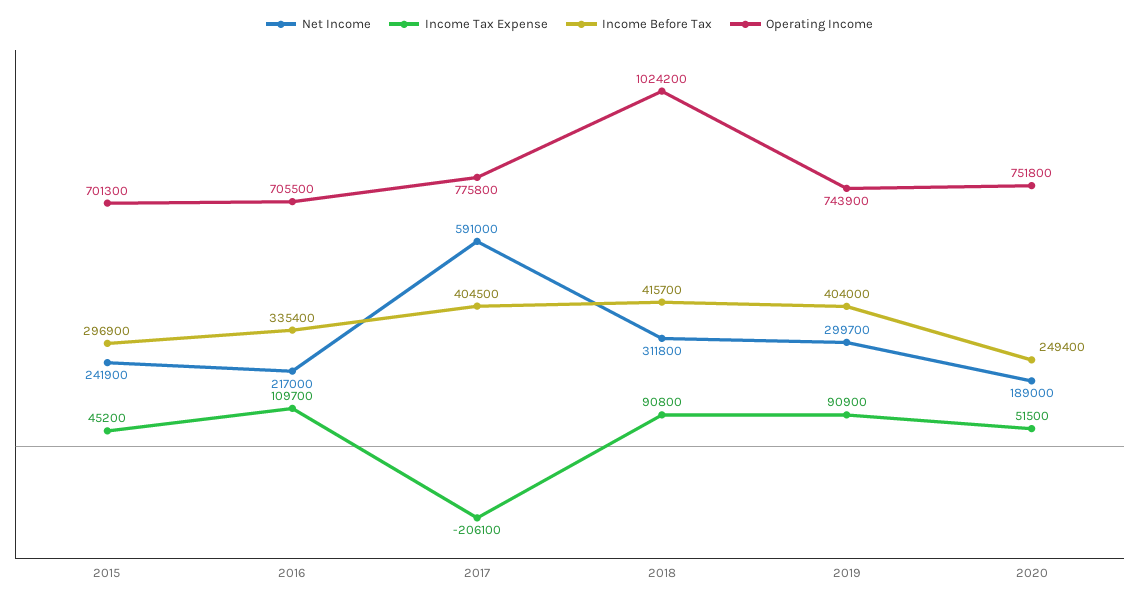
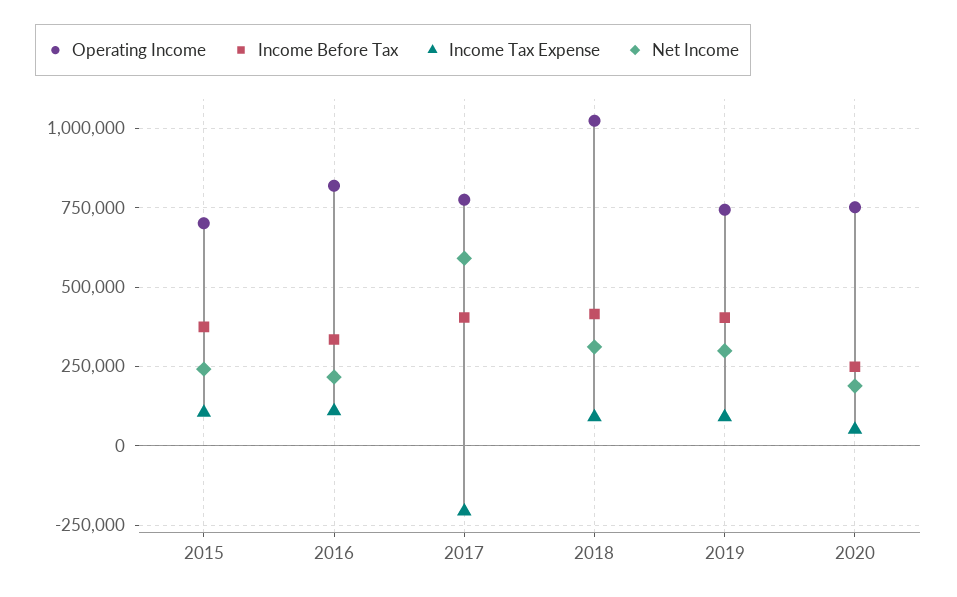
Income Tax Expense, 2015: 45200 -> 100000
Income Before Tax, 2015: 296900 -> 375000
Operating Income, 2016: 705500 -> 825000

